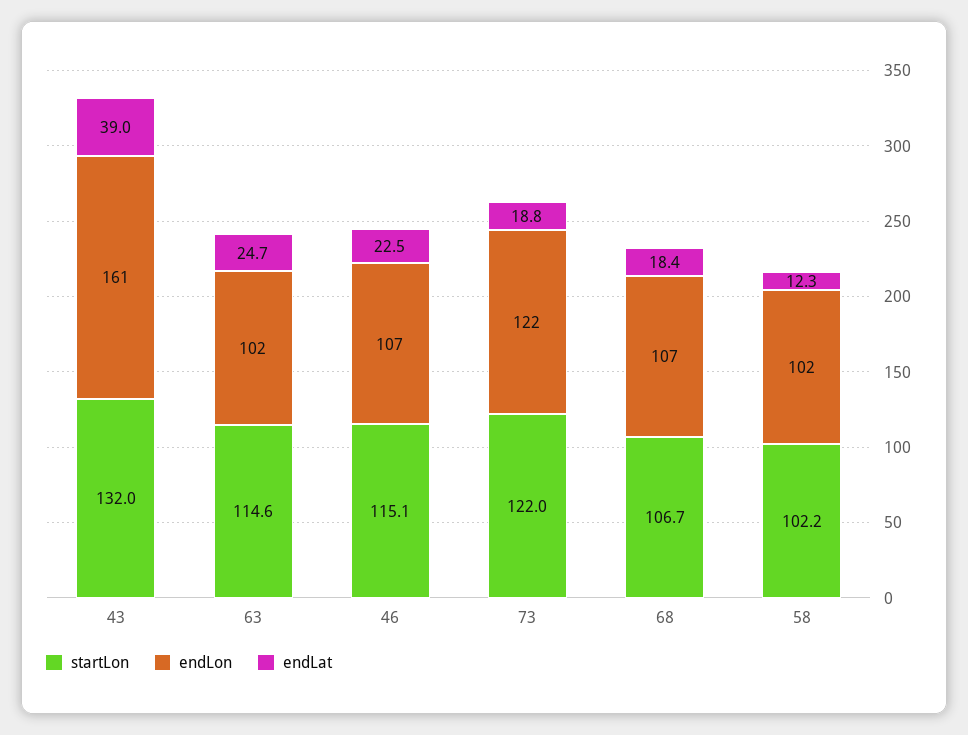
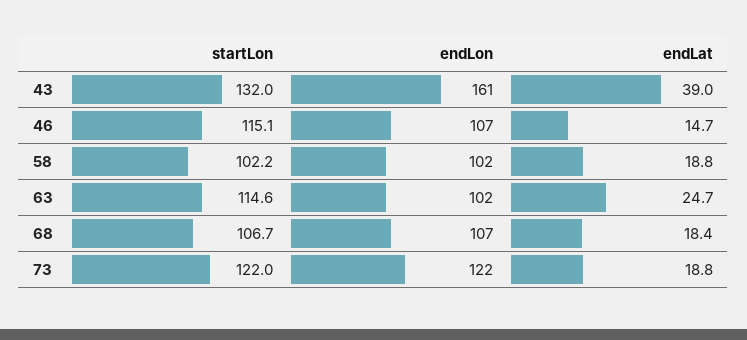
endLat, 46: 22.5 -> 14.7
endLat, 58: 12.3 -> 18.8

